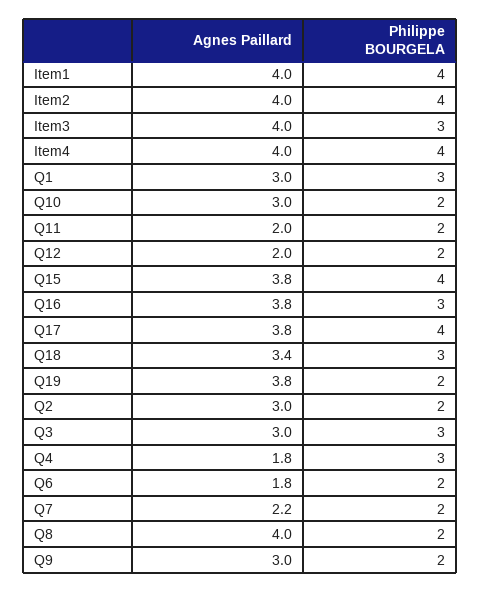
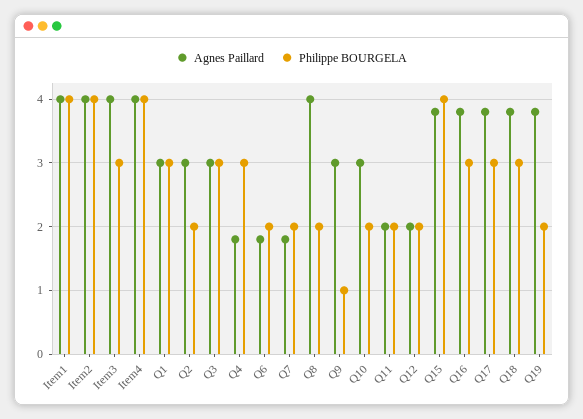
Philippe BOURGELA, Q17: 4 -> 3
Agnes Paillard, Q18: 3.4 -> 3.8
Agnes Paillard, Q7: 2.2 -> 1.8
Philippe BOURGELA, Q9: 2 -> 1

